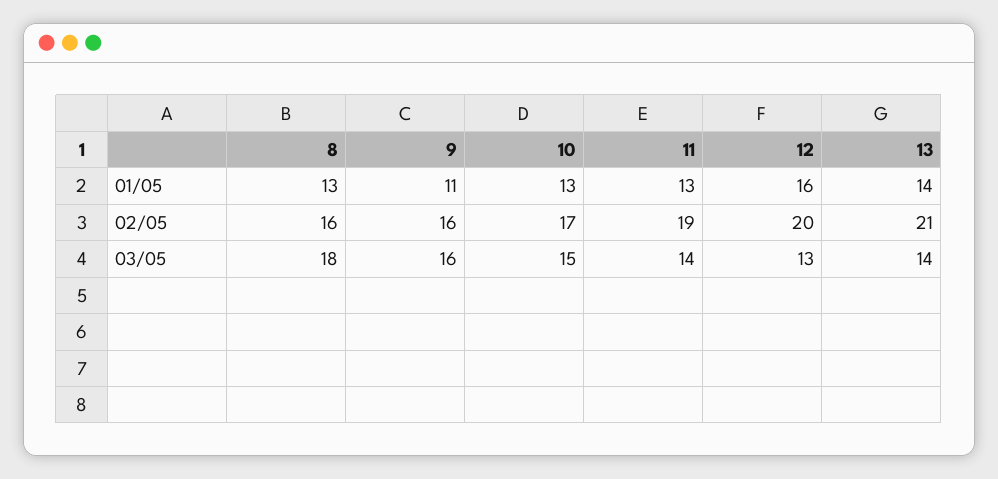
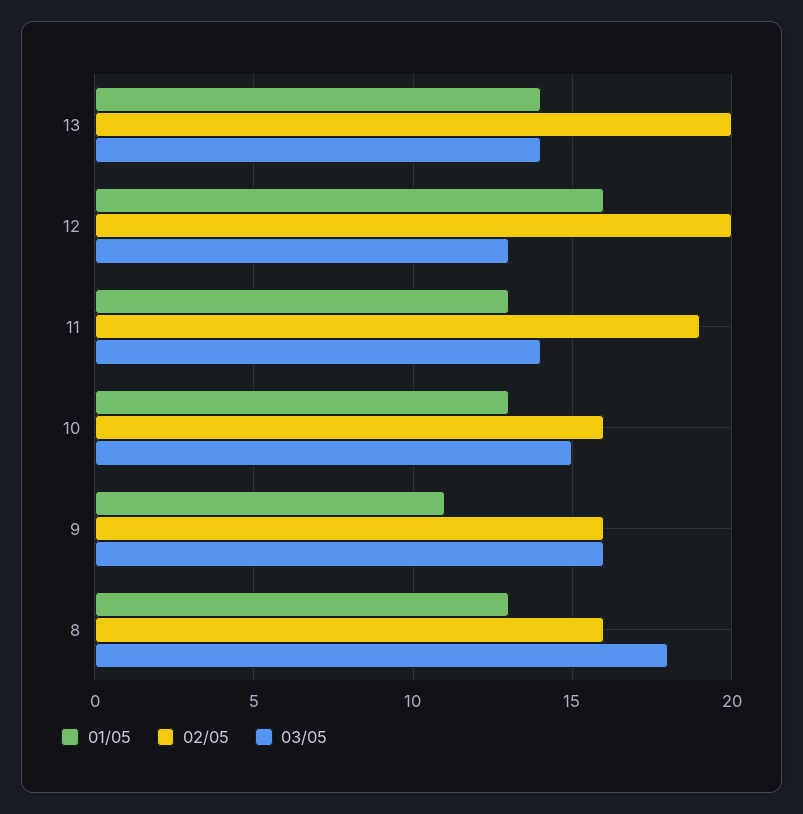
02/05, 10: 17 -> 16
02/05, 13: 21 -> 20

